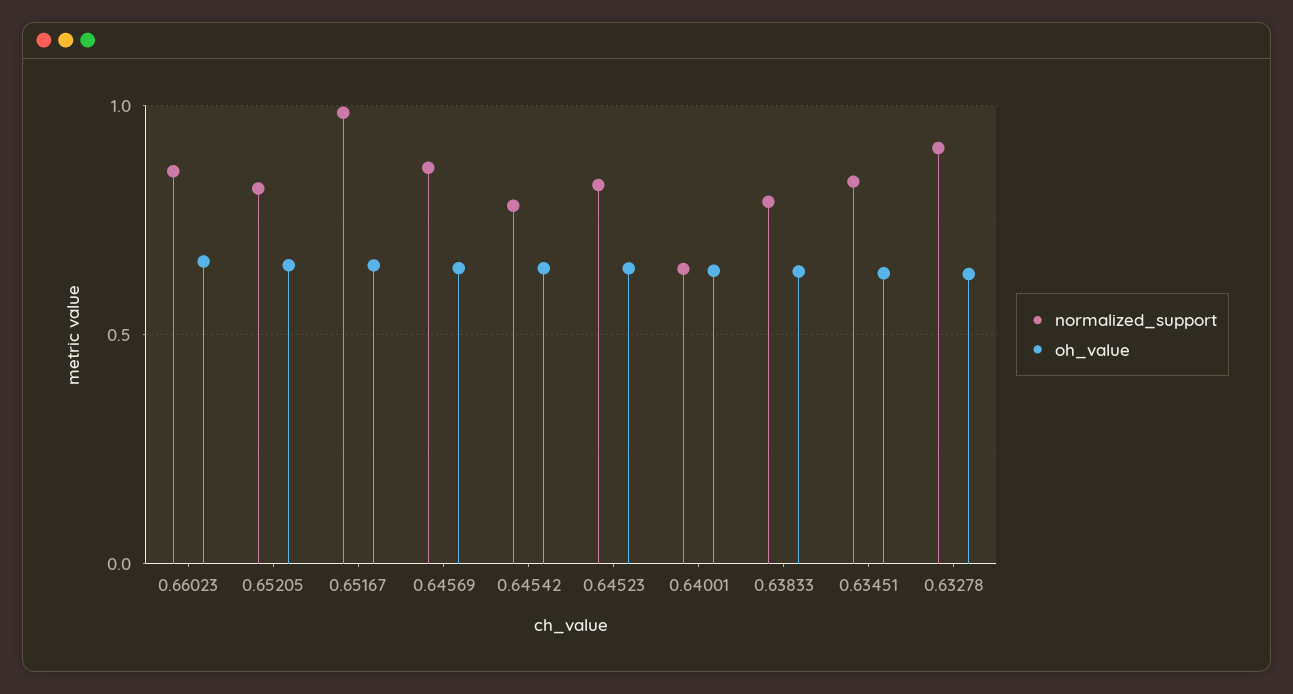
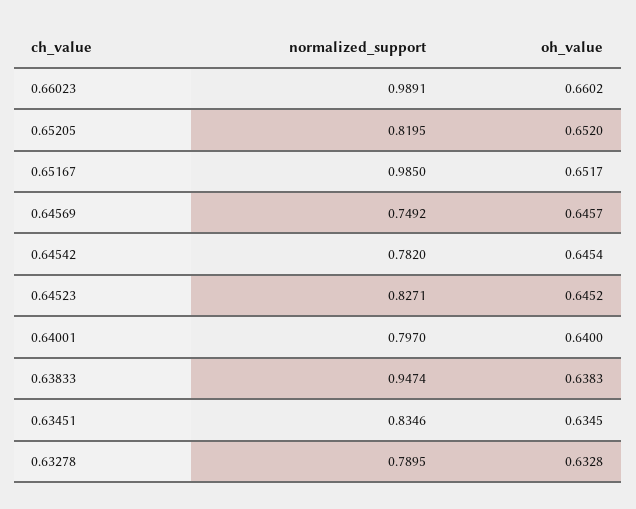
normalized_support, 0.66023: 0.85 -> 0.9891
normalized_support, 0.64569: 0.85 -> 0.7492
normalized_support, 0.64001: 0.65 -> 0.797
normalized_support, 0.63833: 0.8 -> 0.9474
normalized_support, 0.63278: 0.9 -> 0.7895

